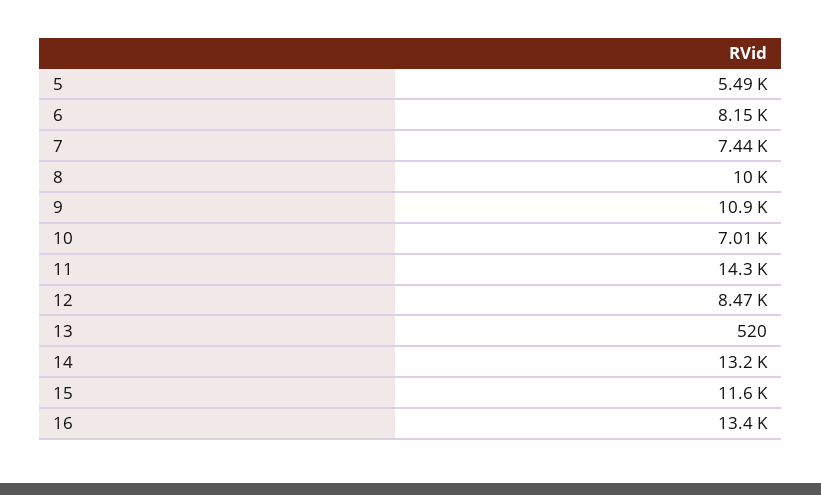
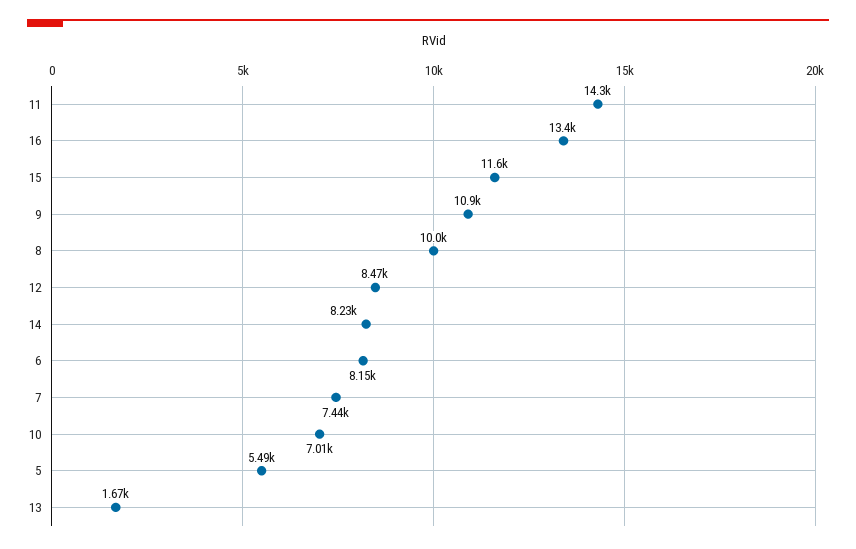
13: 520 -> 1670
14: 13200 -> 8230

